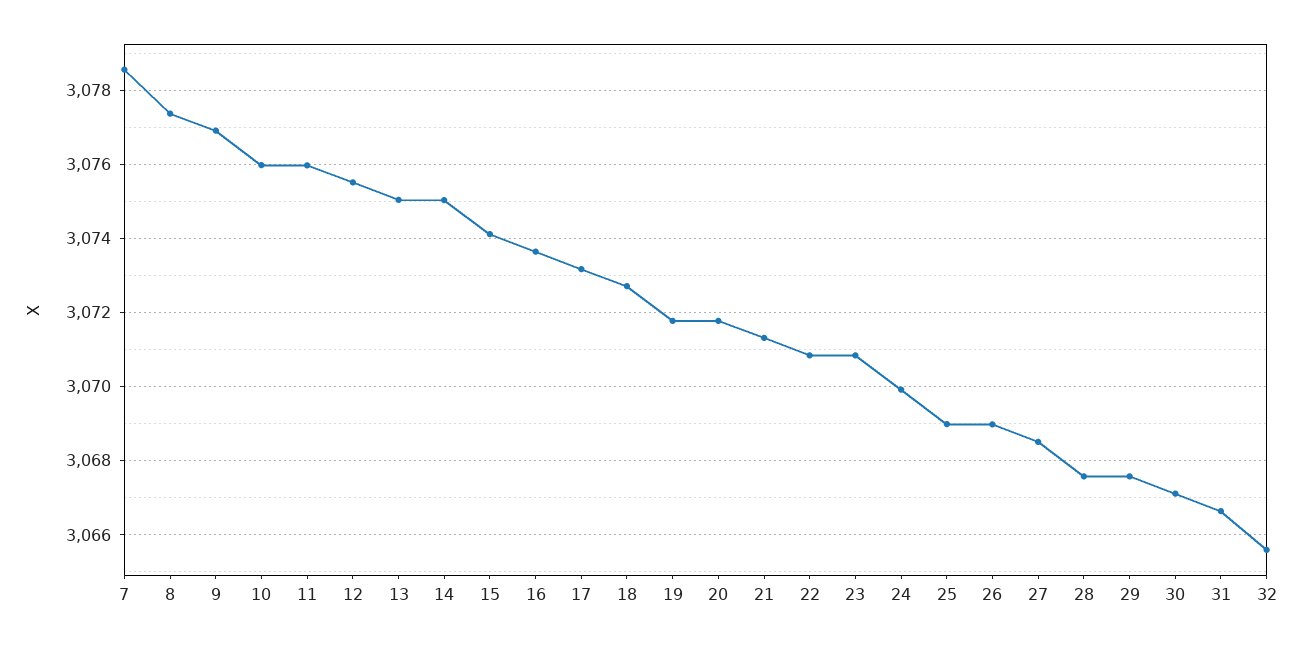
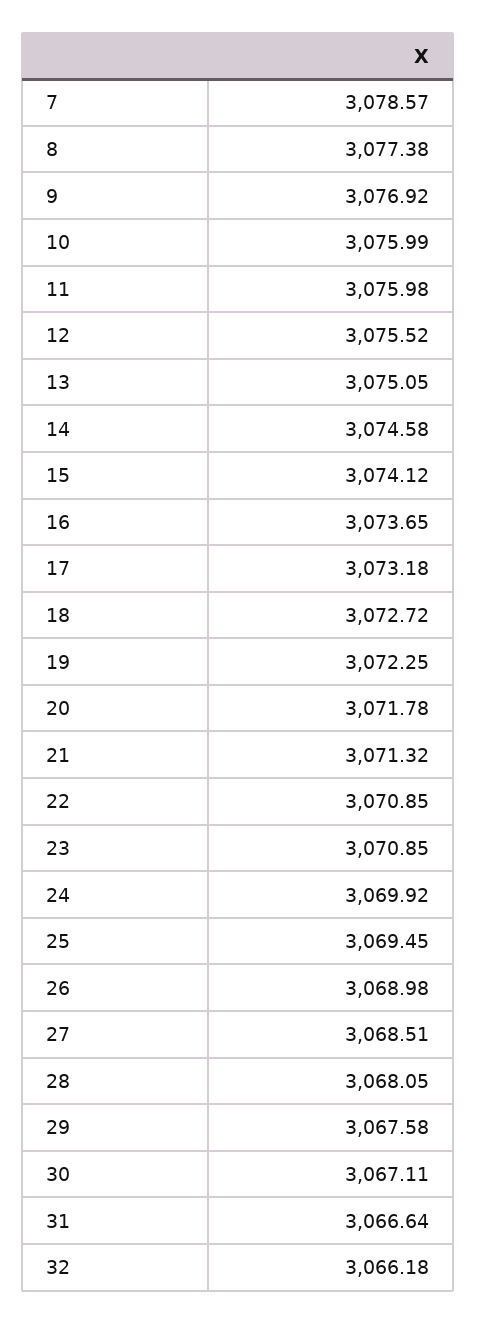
14: 3075 -> 3074.58
19: 3071.8 -> 3072.25
25: 3069 -> 3069.45
28: 3067.6 -> 3068.05
32: 3065.6 -> 3066.18

